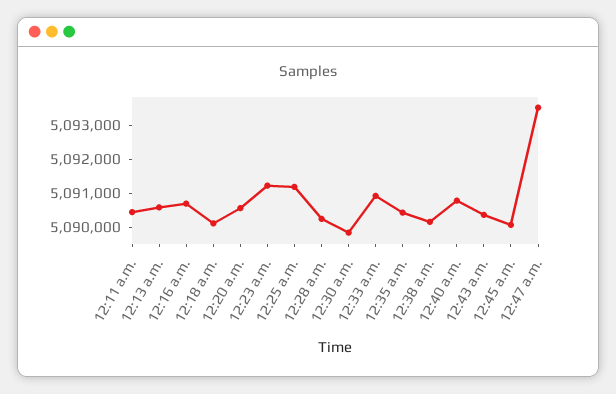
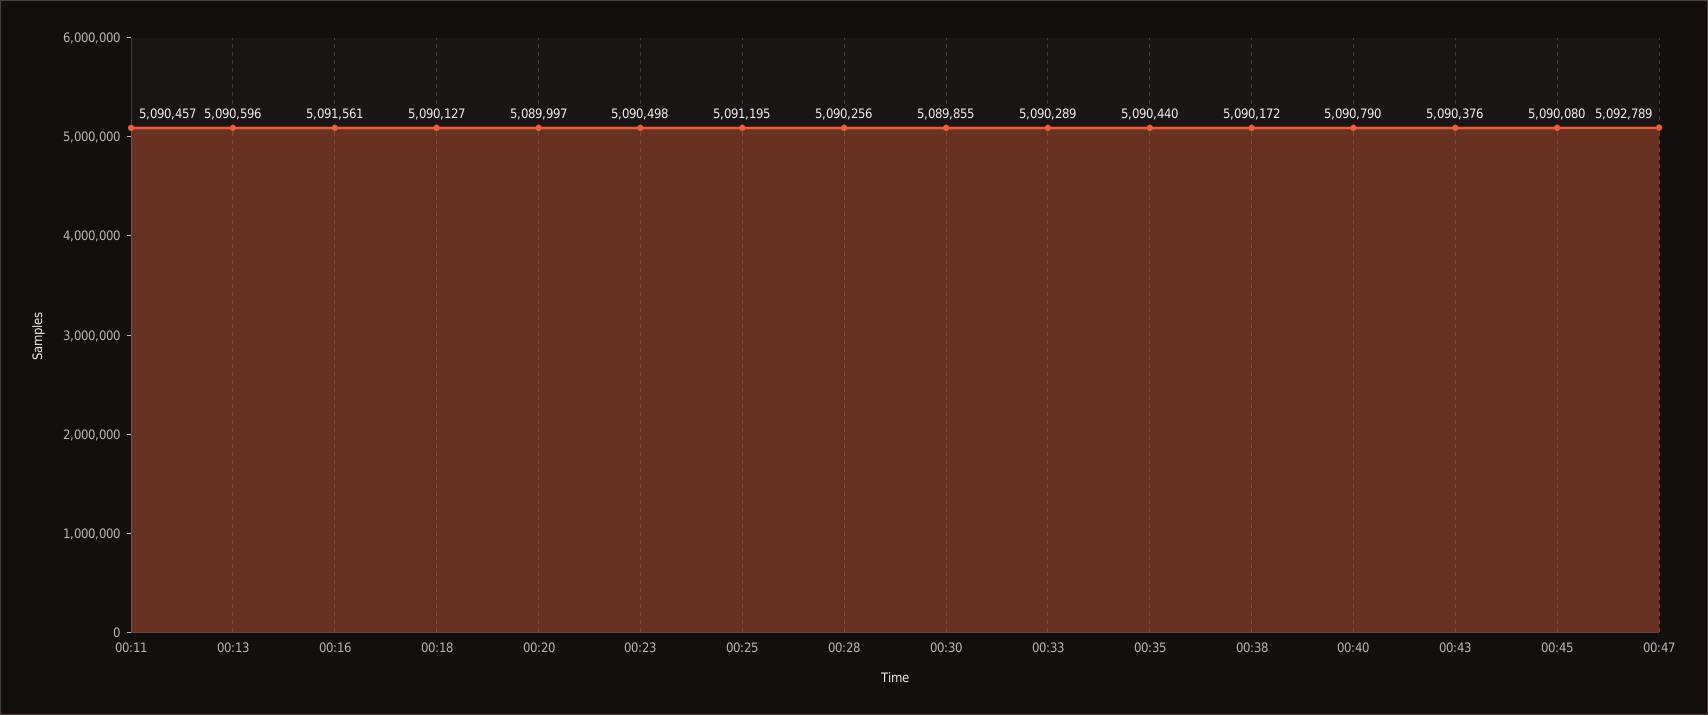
12:16 a.m.: 5090750 -> 5091561
12:20 a.m.: 5090500 -> 5089997
12:23 a.m.: 5091250 -> 5090498
12:33 a.m.: 5091000 -> 5090289
12:47 a.m.: 5093500 -> 5092789

